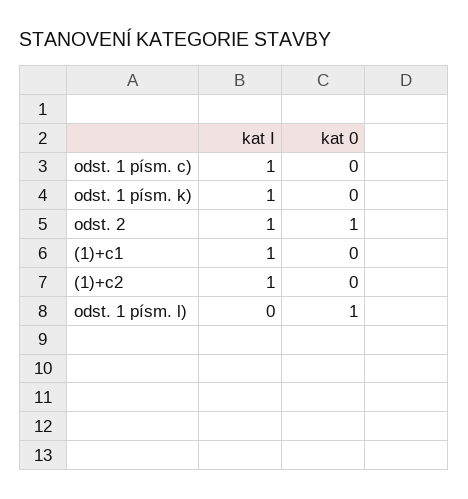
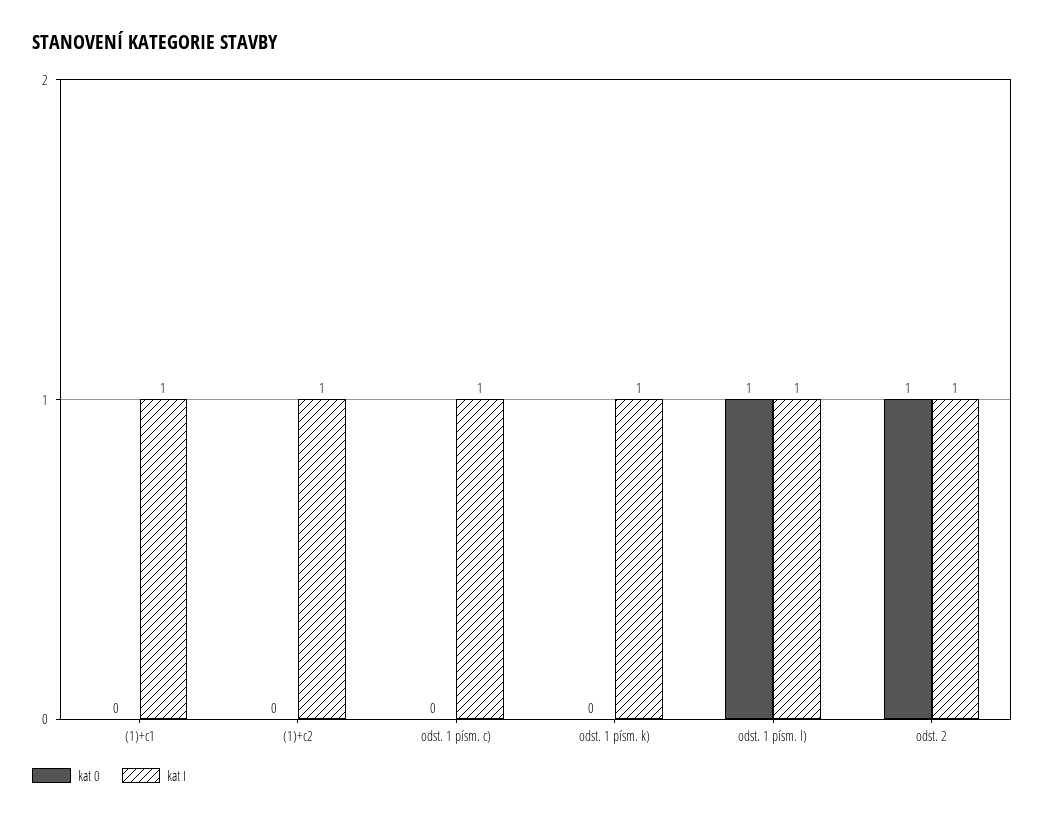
kat I, odst. 1 písm. l): 0 -> 1

